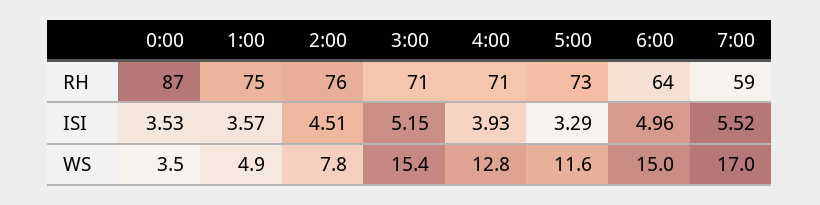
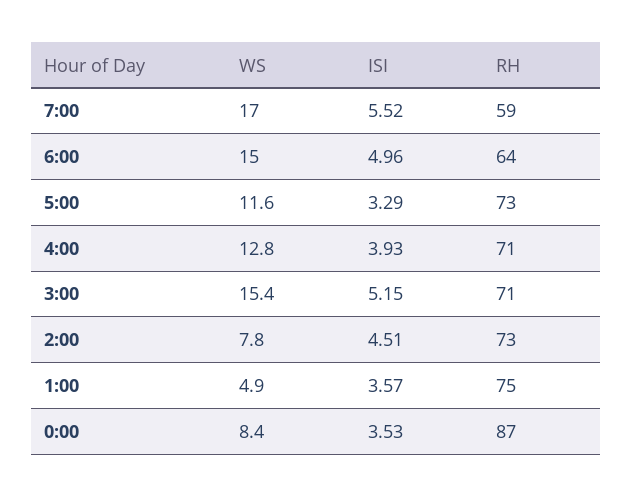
2:00, RH: 76 -> 73
0:00, WS: 3.5 -> 8.4

